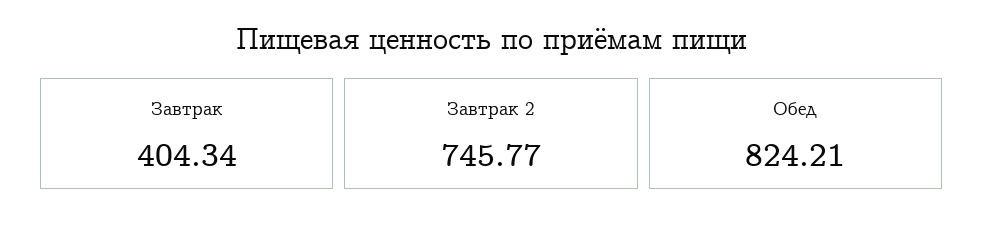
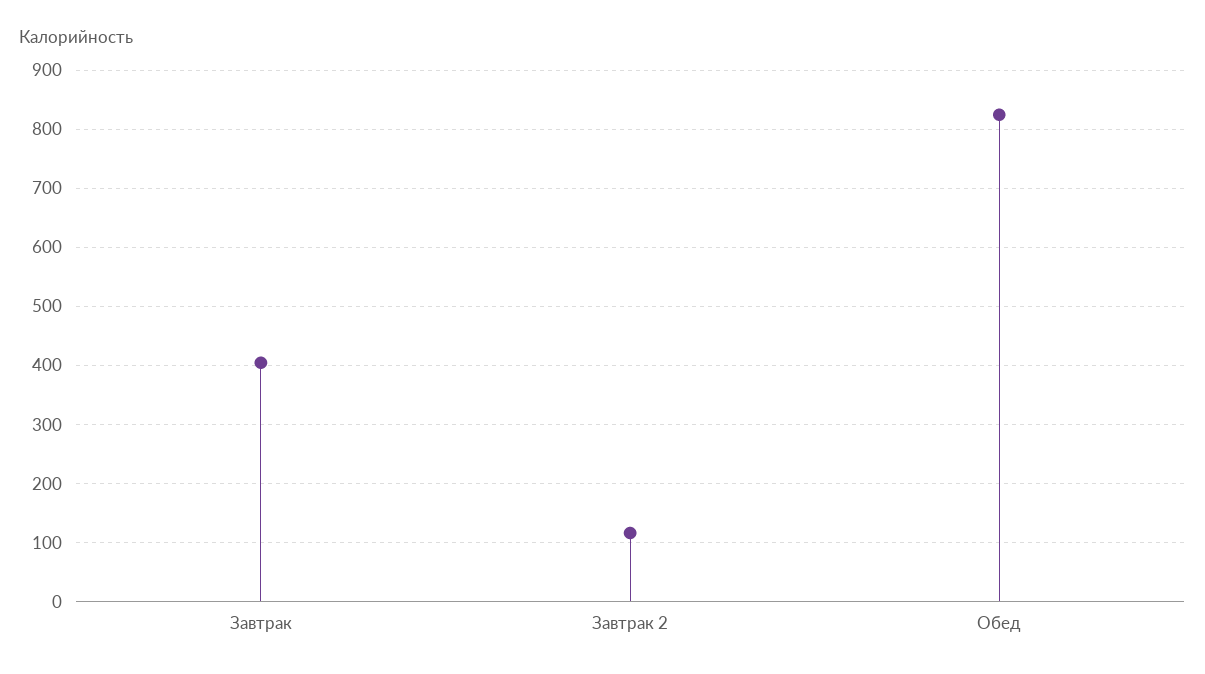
Завтрак 2: 745.77 -> 120

